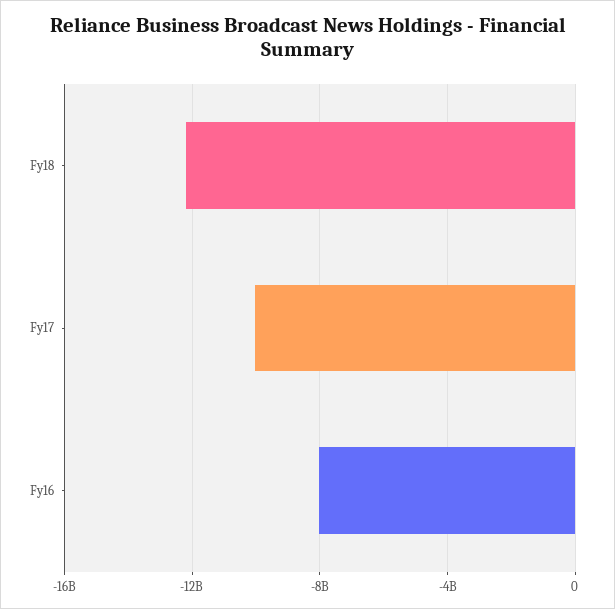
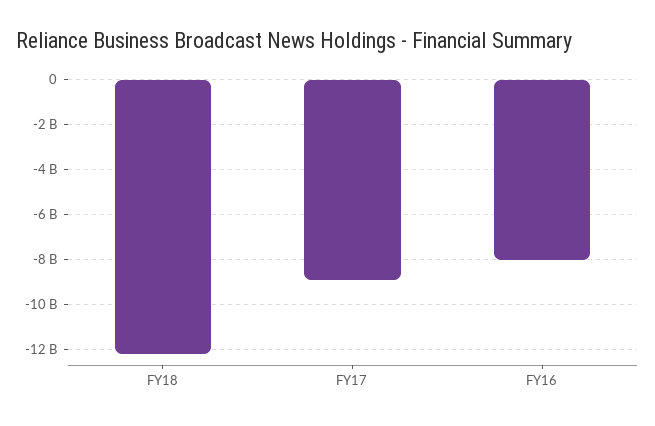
Fy17: -10000000000 -> -9000000000

